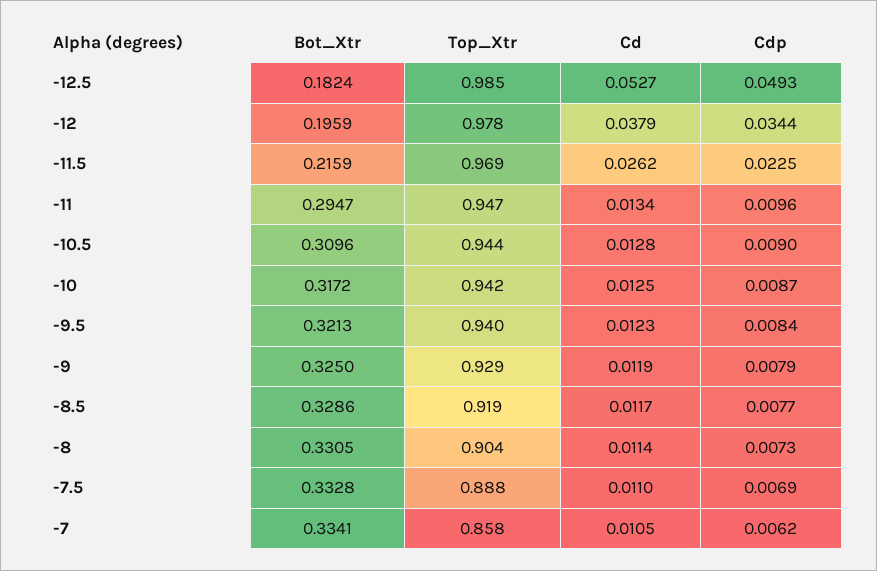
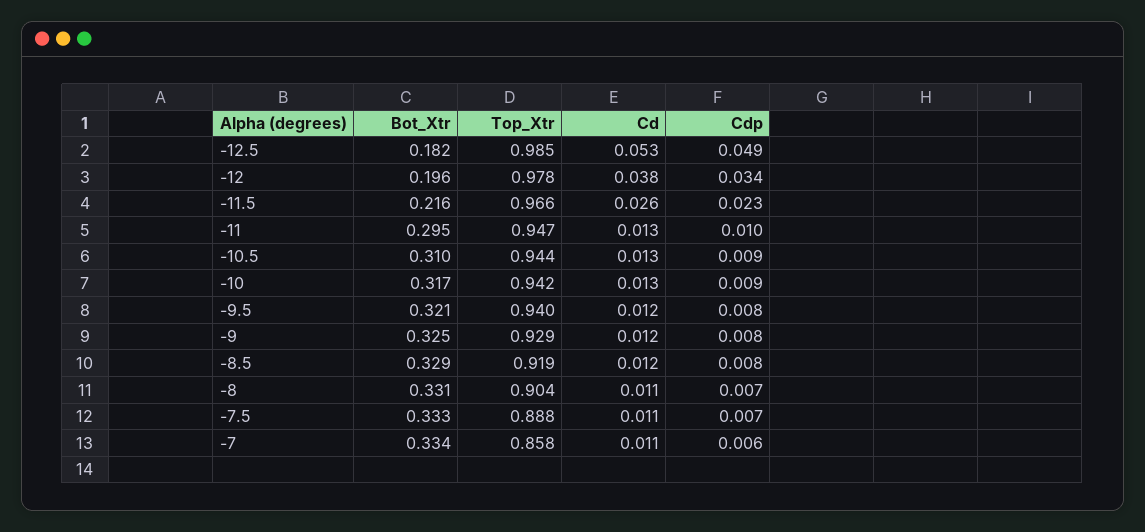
Top_Xtr, -11.5: 0.969 -> 0.966

